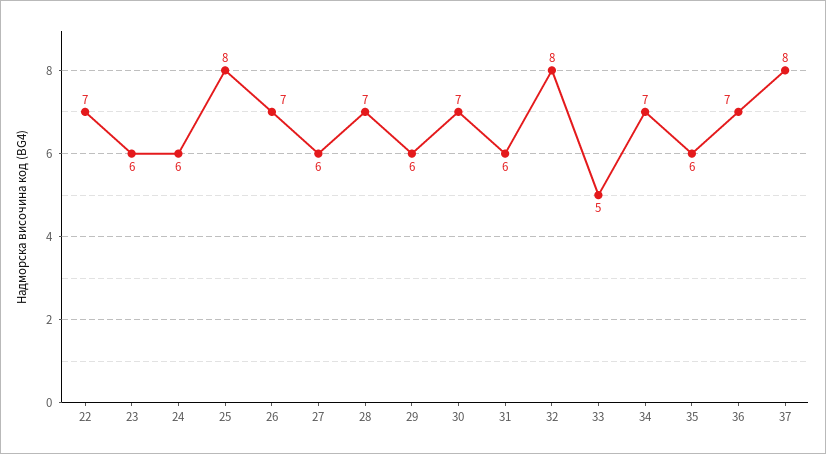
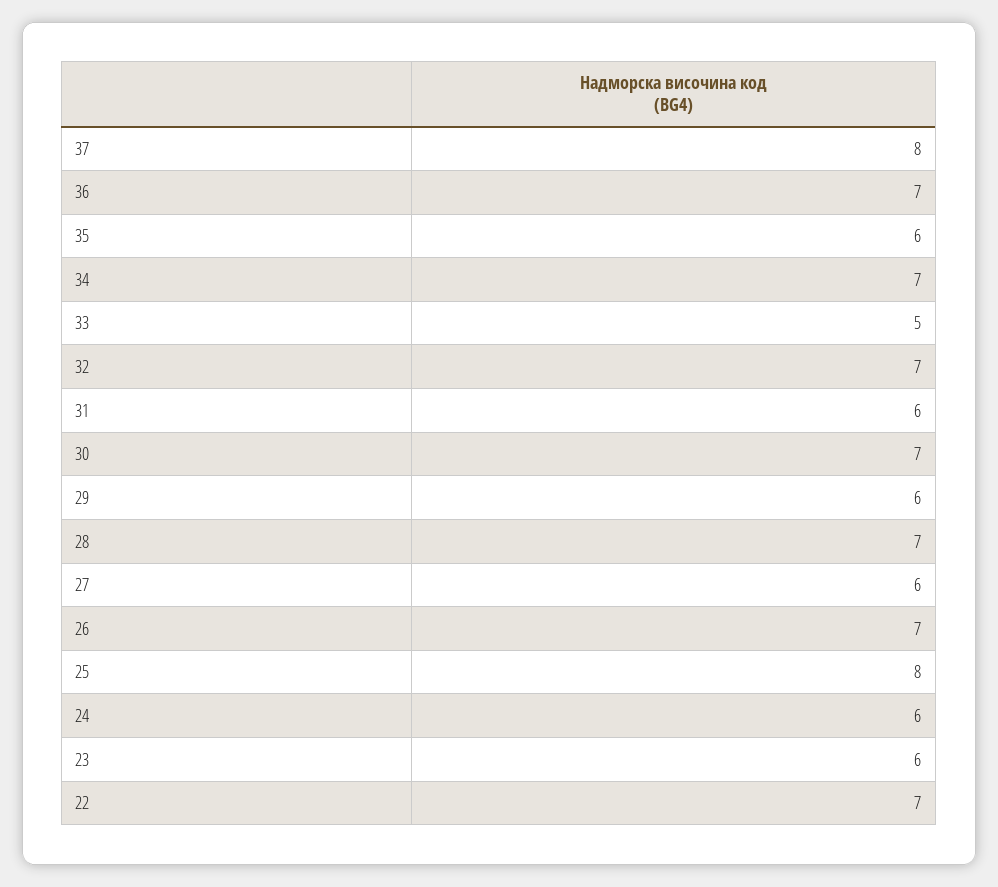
32: 8 -> 7

